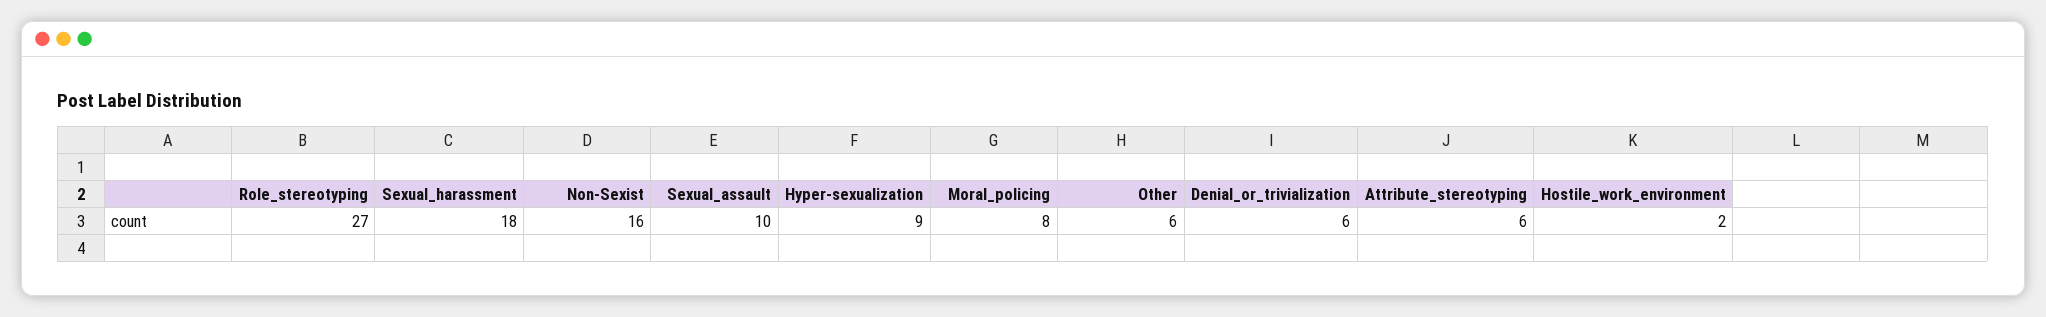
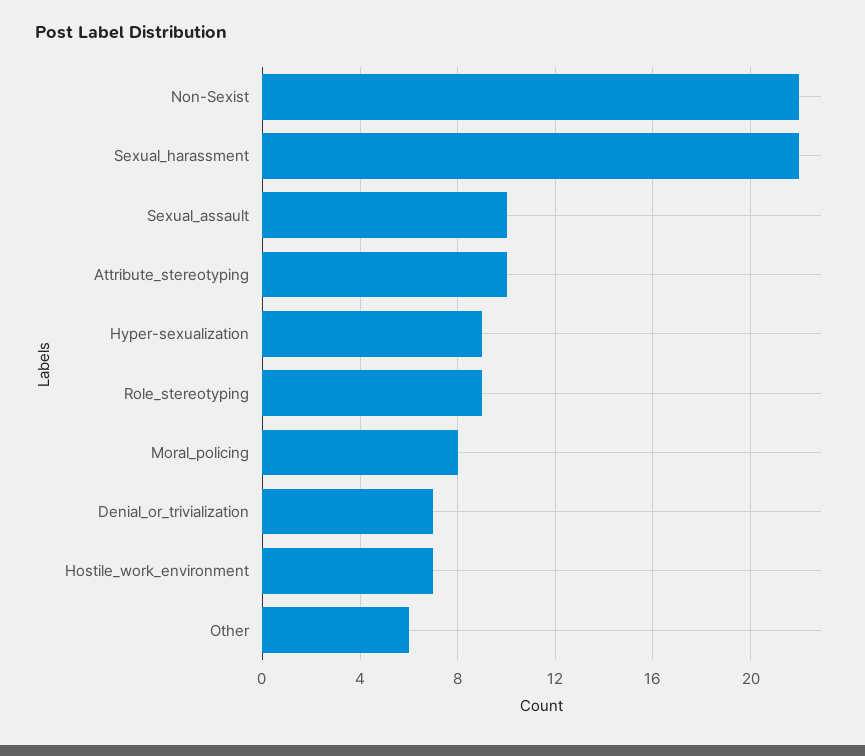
Role_stereotyping: 27 -> 9
Sexual_harassment: 18 -> 22
Non-Sexist: 16 -> 22
Denial_or_trivialization: 6 -> 7
Attribute_stereotyping: 6 -> 10
Hostile_work_environment: 2 -> 7

